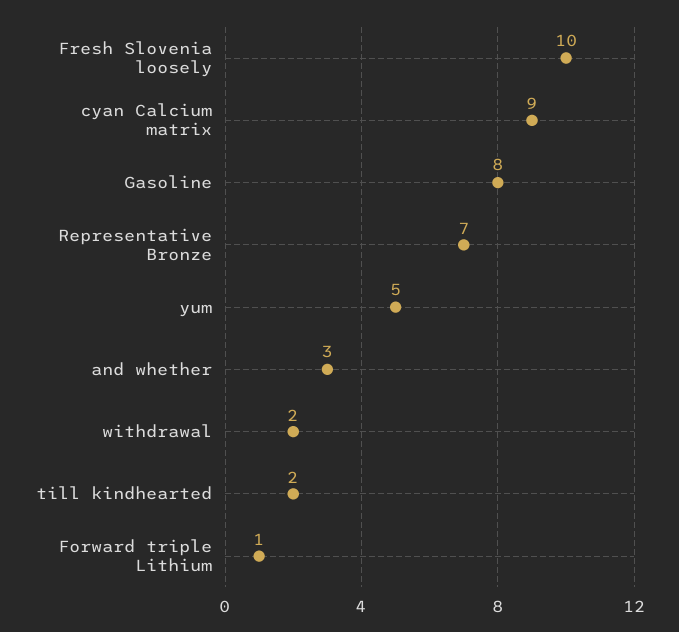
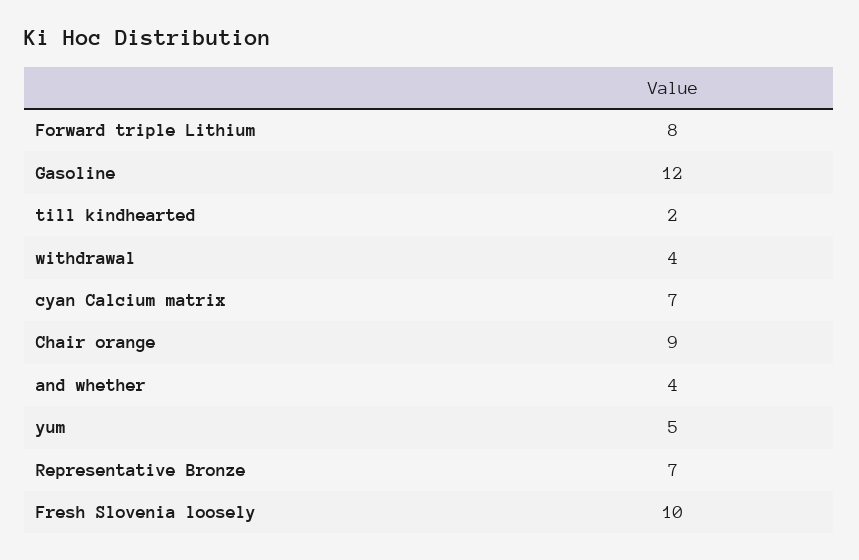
cyan Calcium matrix: 9 -> 7
Gasoline: 8 -> 12
and whether: 3 -> 4
withdrawal: 2 -> 4
Forward triple Lithium: 1 -> 8
Chair orange: none -> 9

